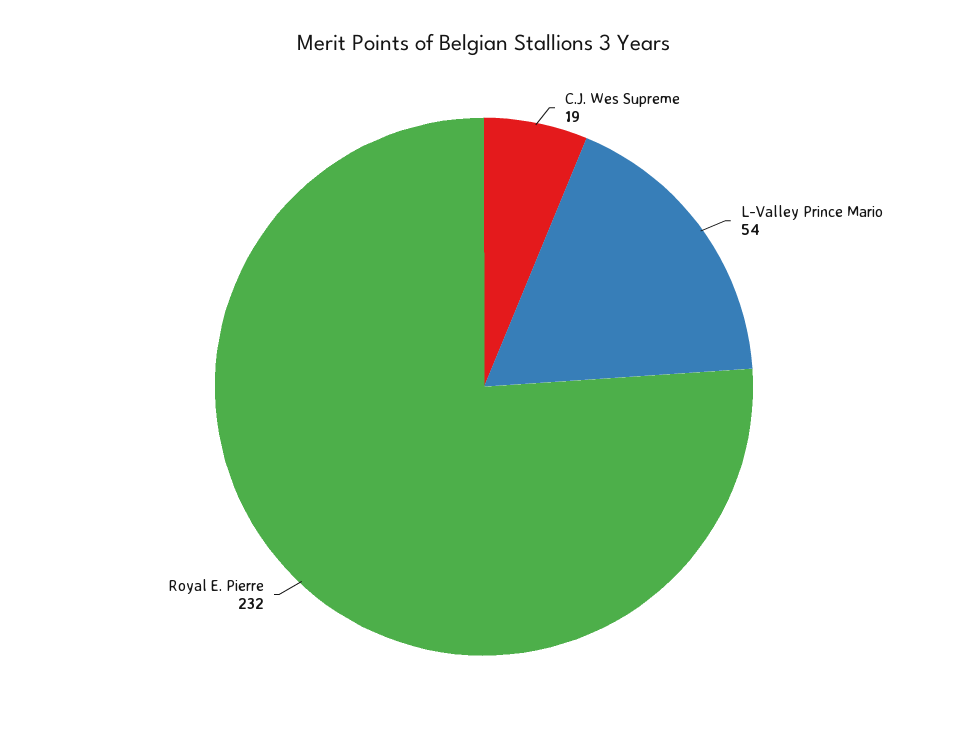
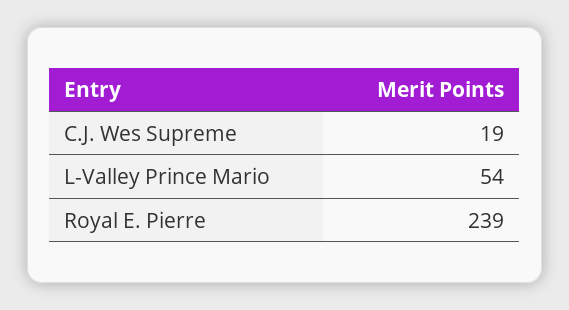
Royal E. Pierre: 232 -> 239

